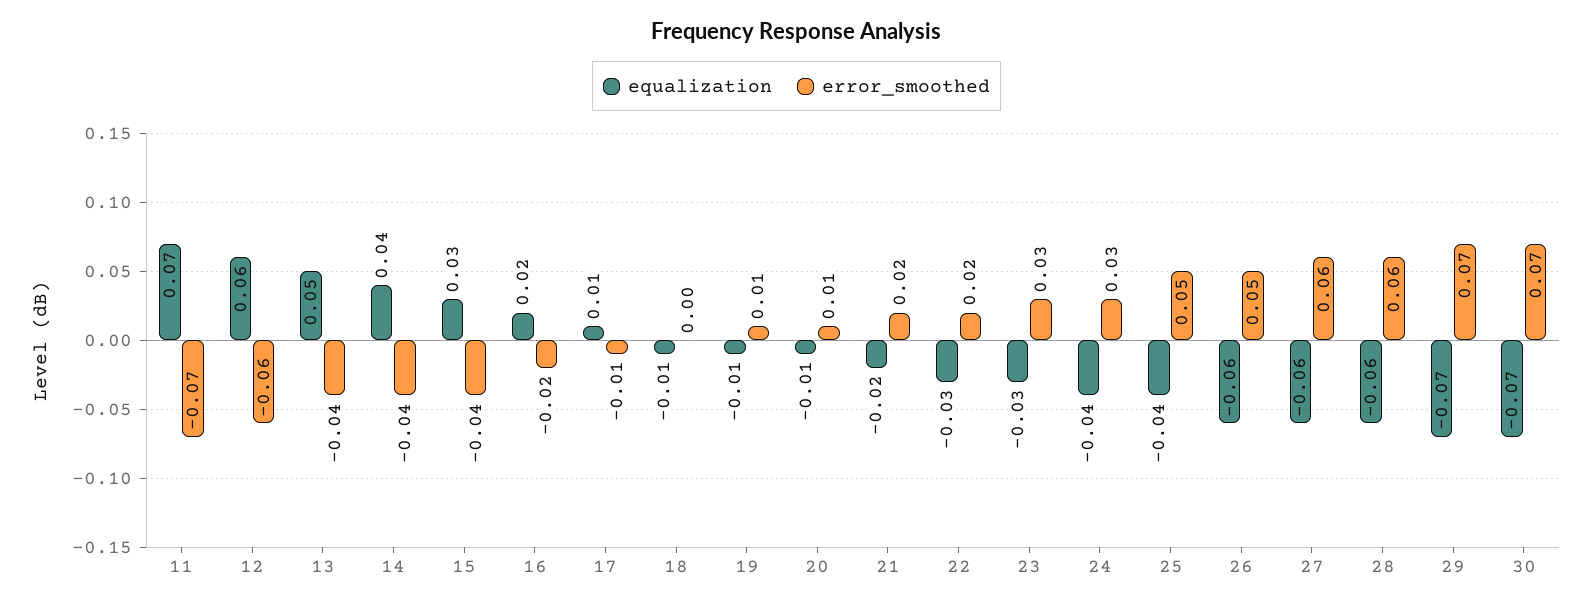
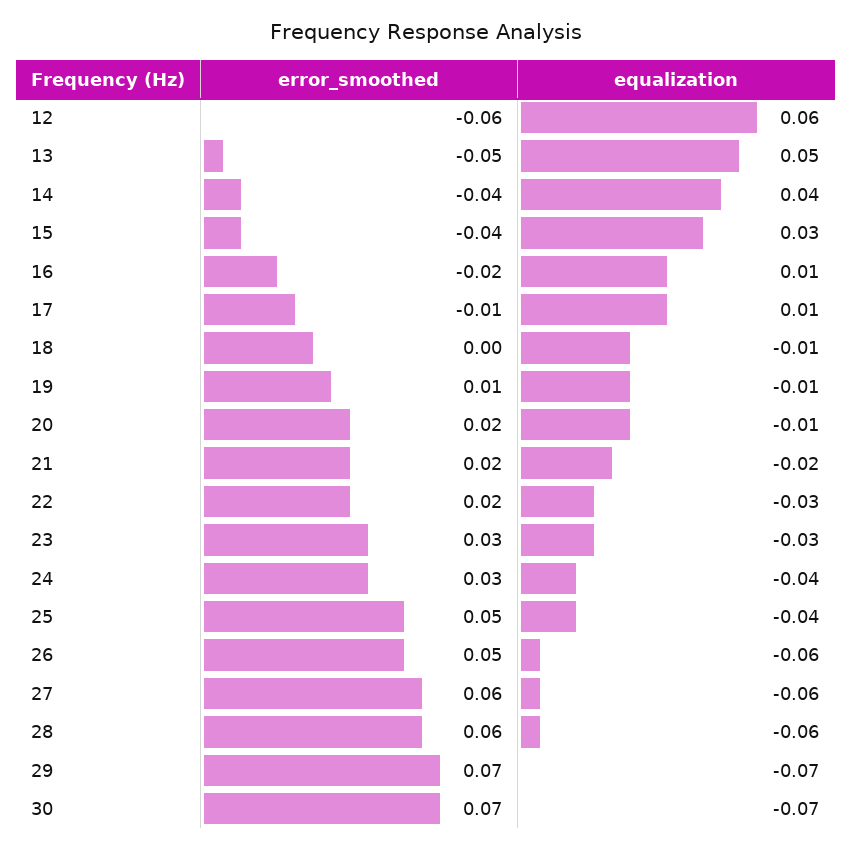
equalization, 11: 0.07 -> none
error_smoothed, 11: -0.07 -> none
error_smoothed, 13: -0.04 -> -0.05
equalization, 16: 0.02 -> 0.01
error_smoothed, 20: 0.01 -> 0.02

